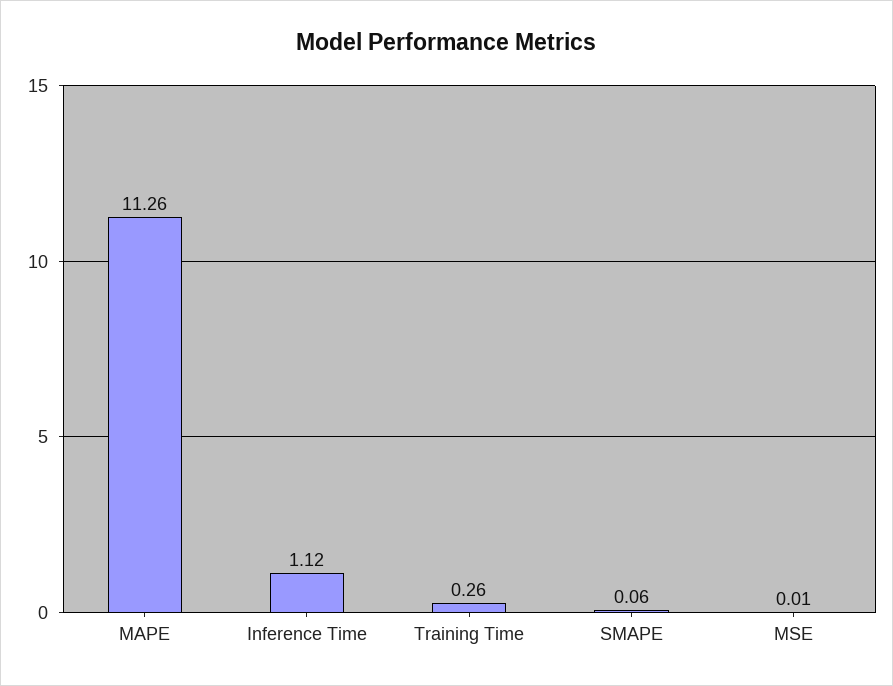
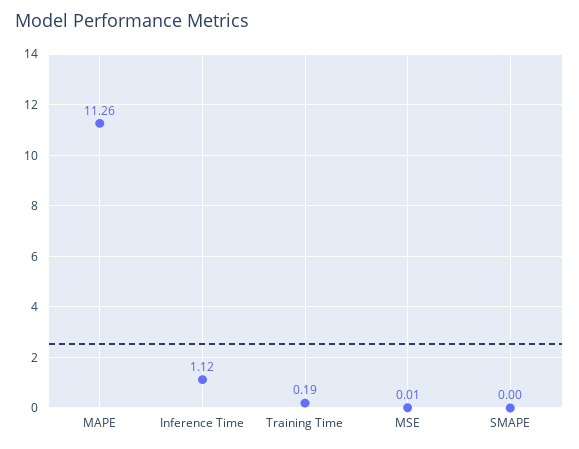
Training Time: 0.26 -> 0.19
SMAPE: 0.06 -> 0

